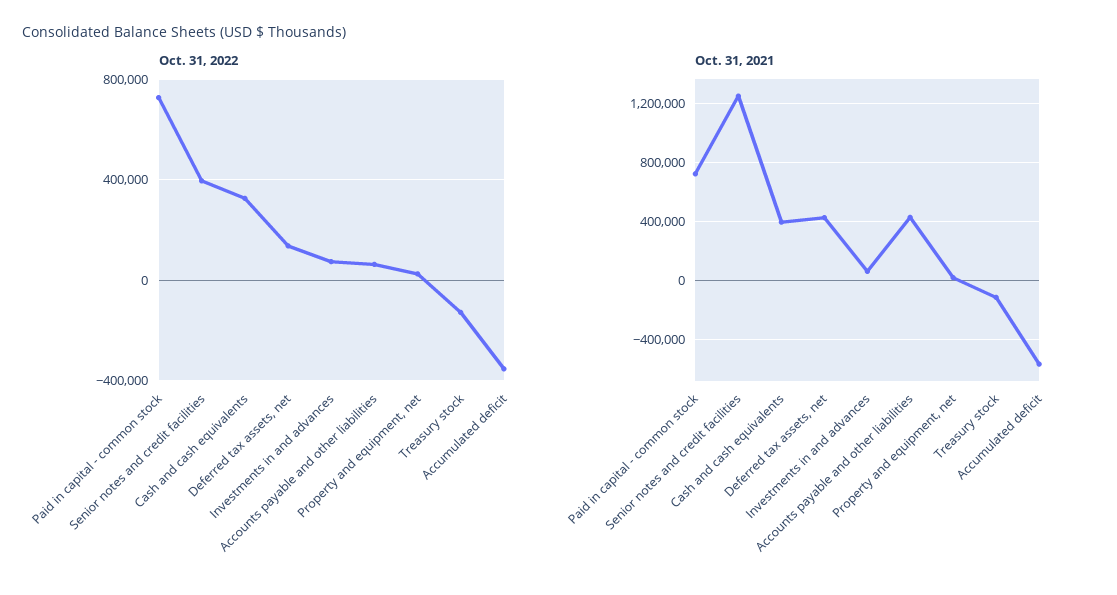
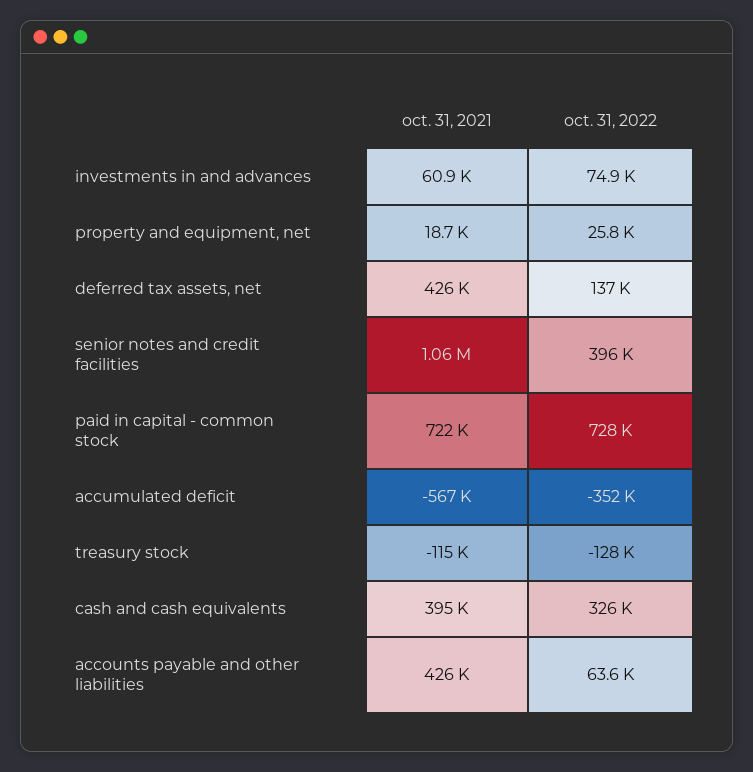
Oct. 31, 2021, Senior notes and credit facilities: 1250000 -> 1060000

